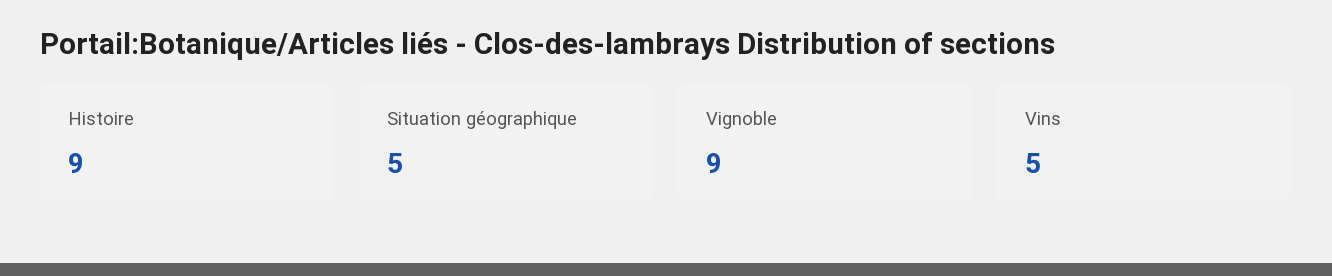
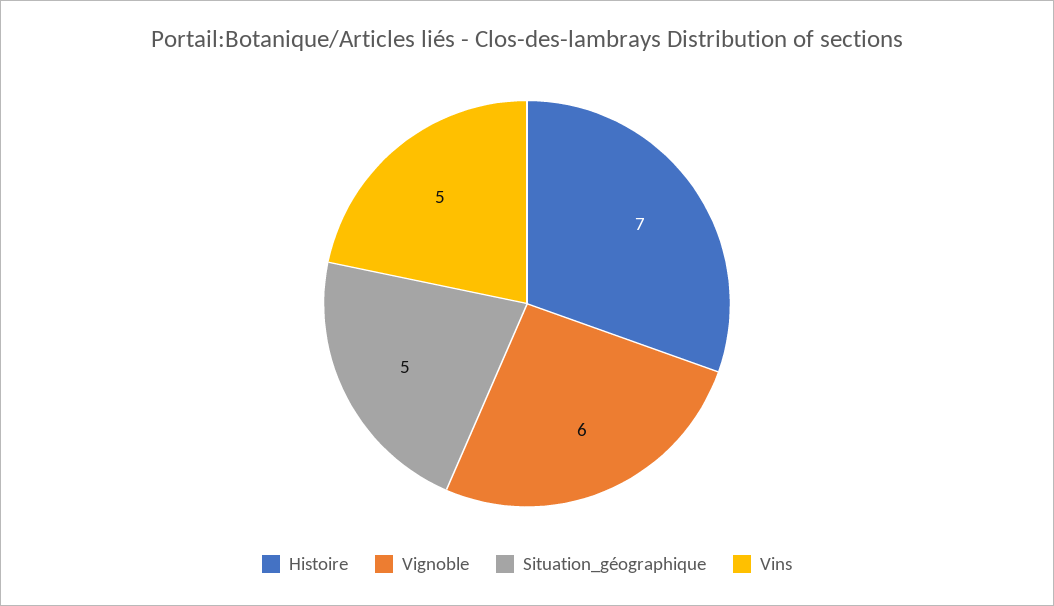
Histoire: 9 -> 7
Vignoble: 9 -> 6

